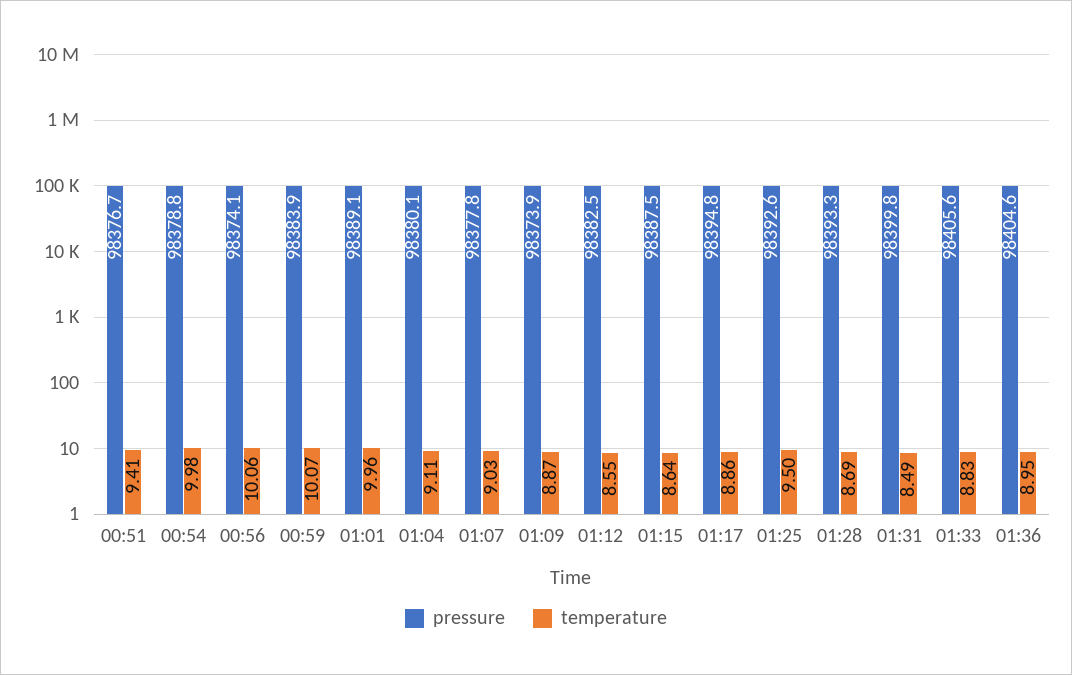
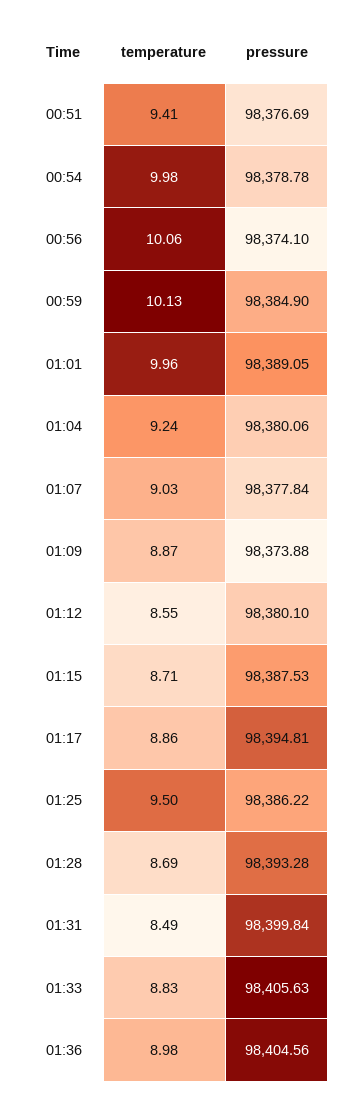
pressure, 00:59: 98383.9 -> 98384.9
temperature, 00:59: 10.07 -> 10.13
temperature, 01:04: 9.11 -> 9.24
pressure, 01:12: 98382.5 -> 98380.1
temperature, 01:15: 8.64 -> 8.71
pressure, 01:25: 98392.6 -> 98386.22
temperature, 01:36: 8.95 -> 8.98

